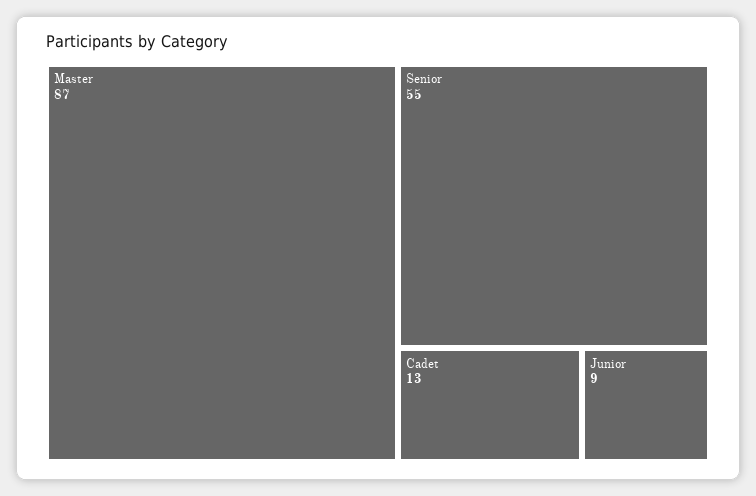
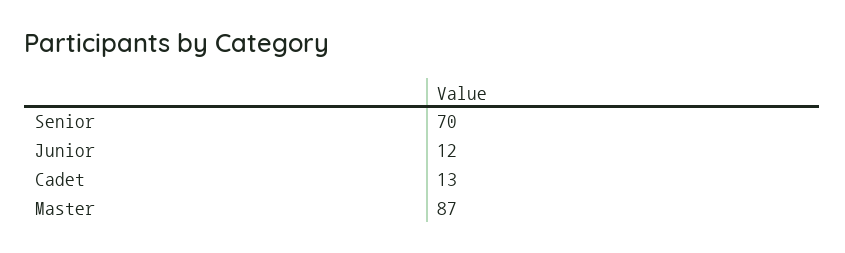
Senior: 55 -> 70
Junior: 9 -> 12

